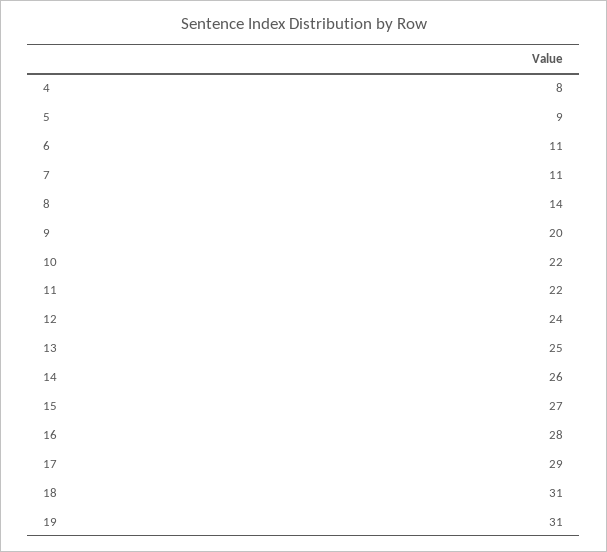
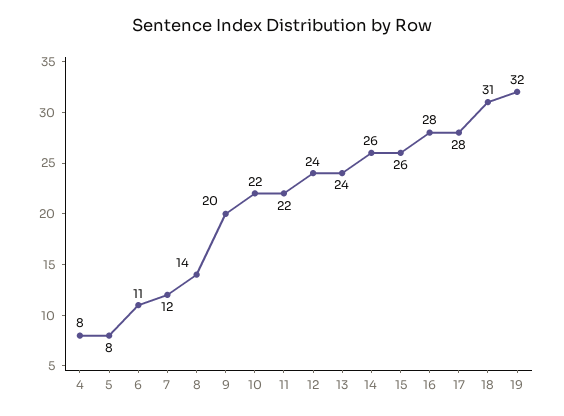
5: 9 -> 8
7: 11 -> 12
13: 25 -> 24
15: 27 -> 26
17: 29 -> 28
19: 31 -> 32

